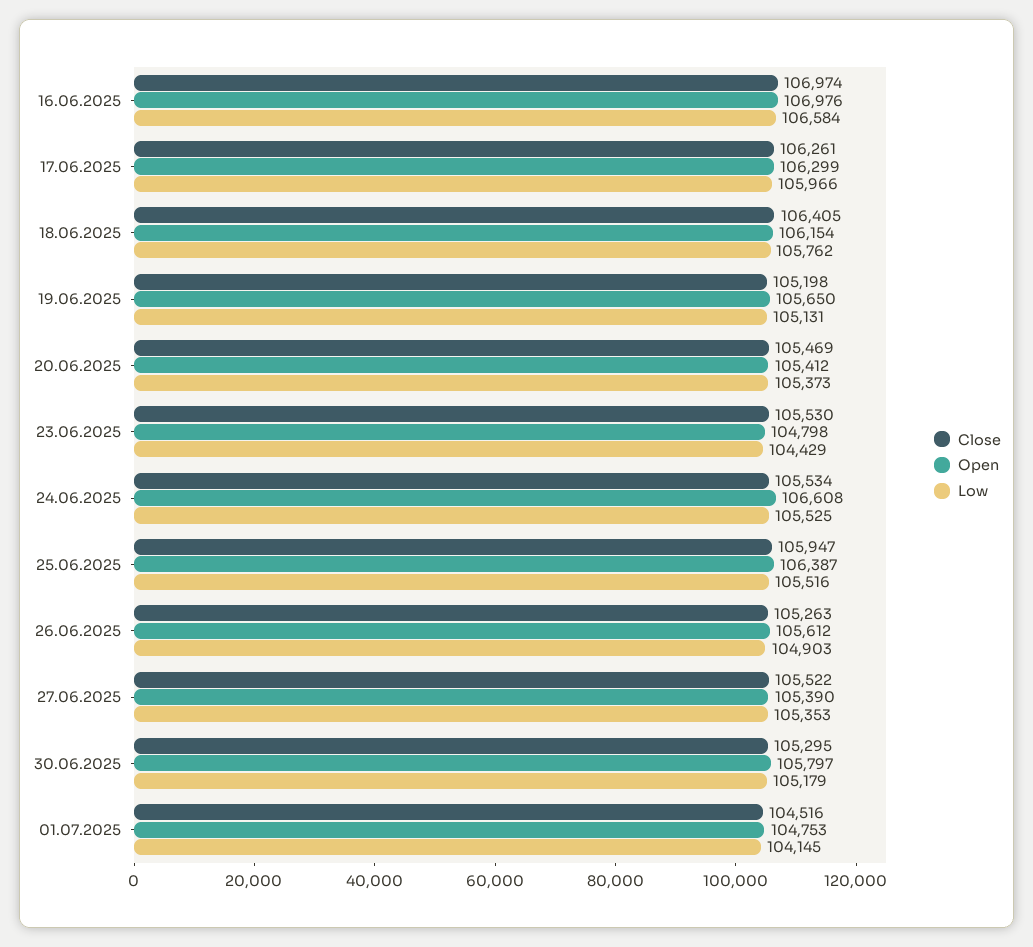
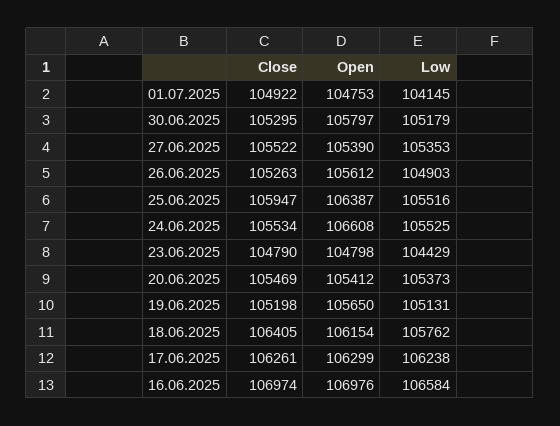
Low, 17.06.2025: 105966 -> 106238
Close, 23.06.2025: 105530 -> 104790
Close, 01.07.2025: 104516 -> 104922

